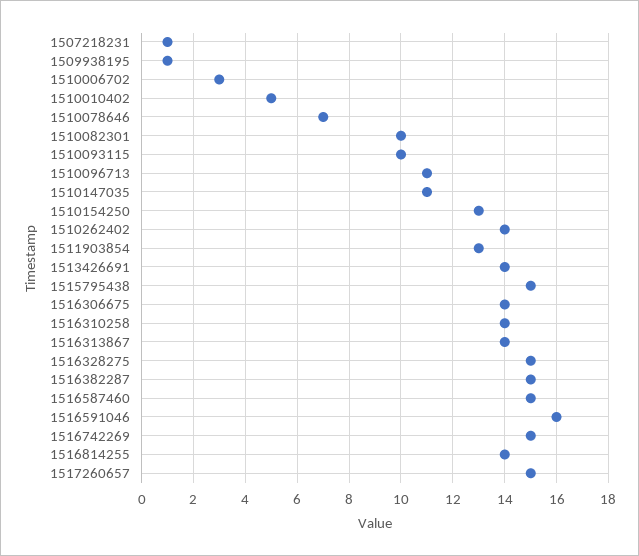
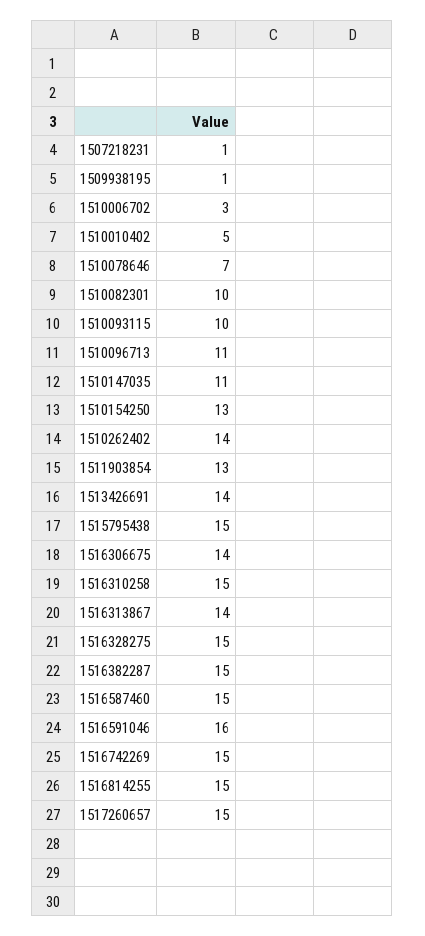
1516310258: 14 -> 15
1516814255: 14 -> 15

